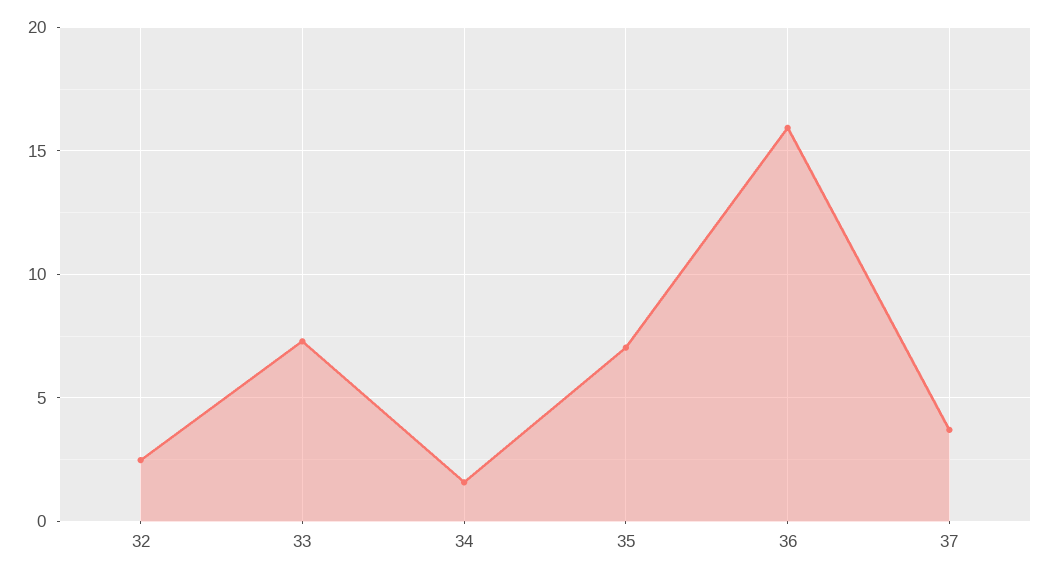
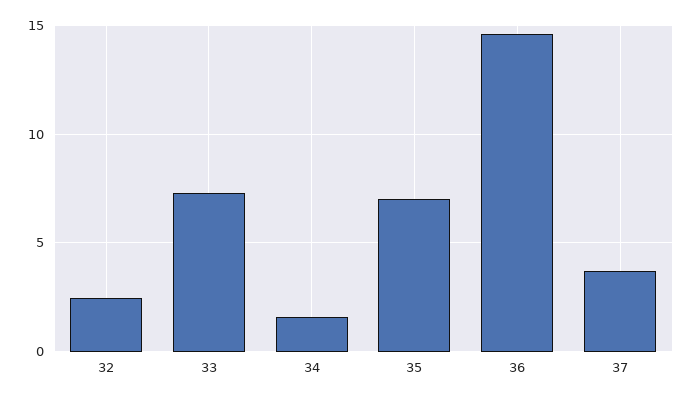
36: 16 -> 14.5

